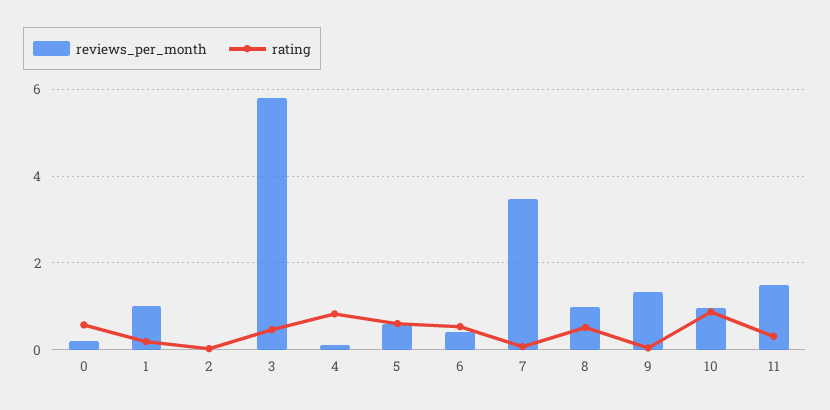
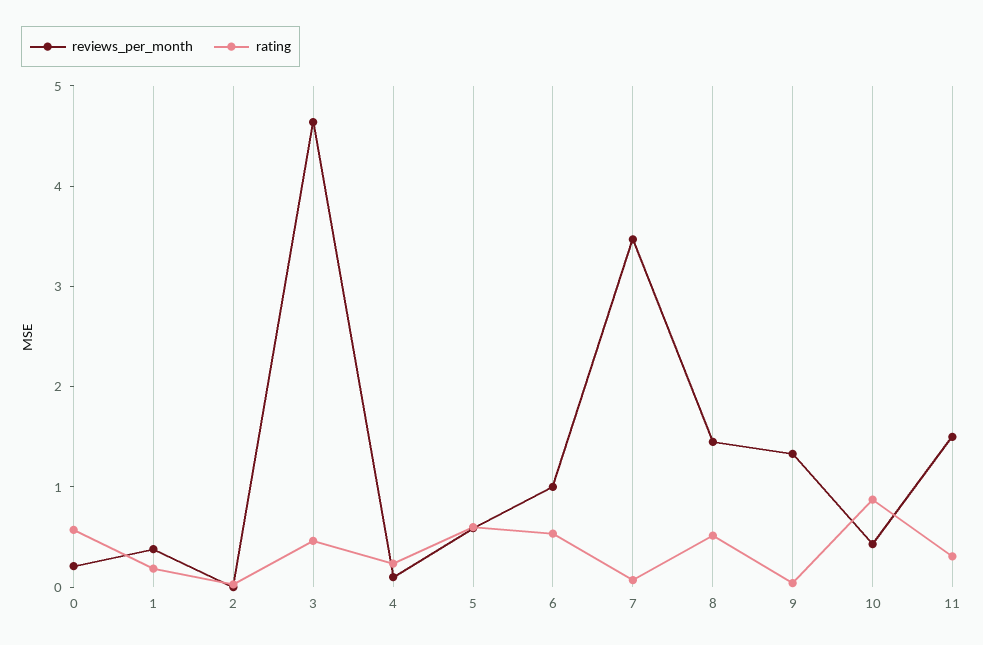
reviews_per_month, 1: 1 -> 0.4
reviews_per_month, 3: 5.8 -> 4.6
rating, 4: 0.8 -> 0.2
reviews_per_month, 6: 0.4 -> 1
reviews_per_month, 8: 1 -> 1.4
reviews_per_month, 10: 1 -> 0.4

